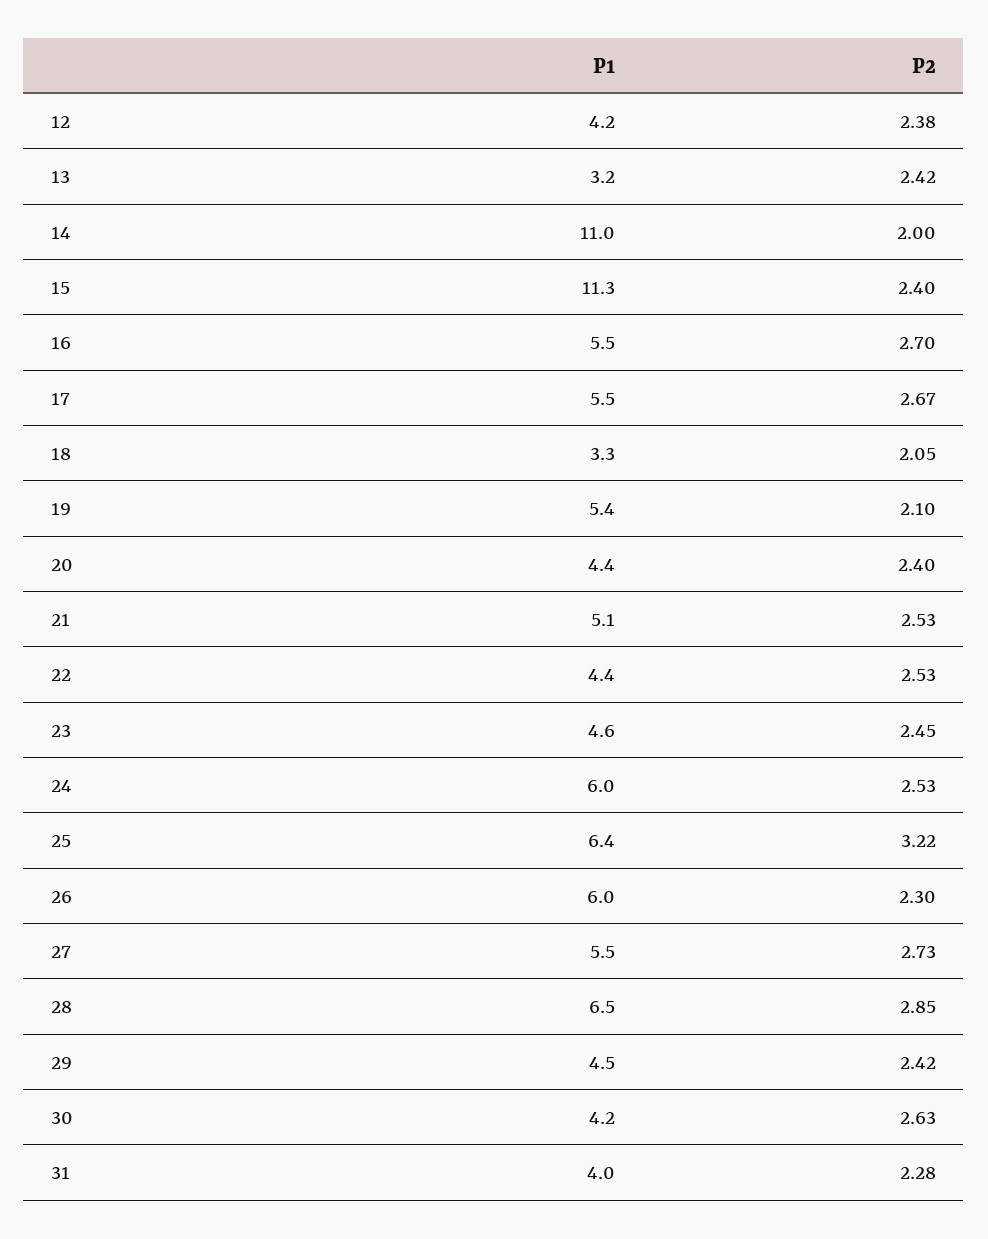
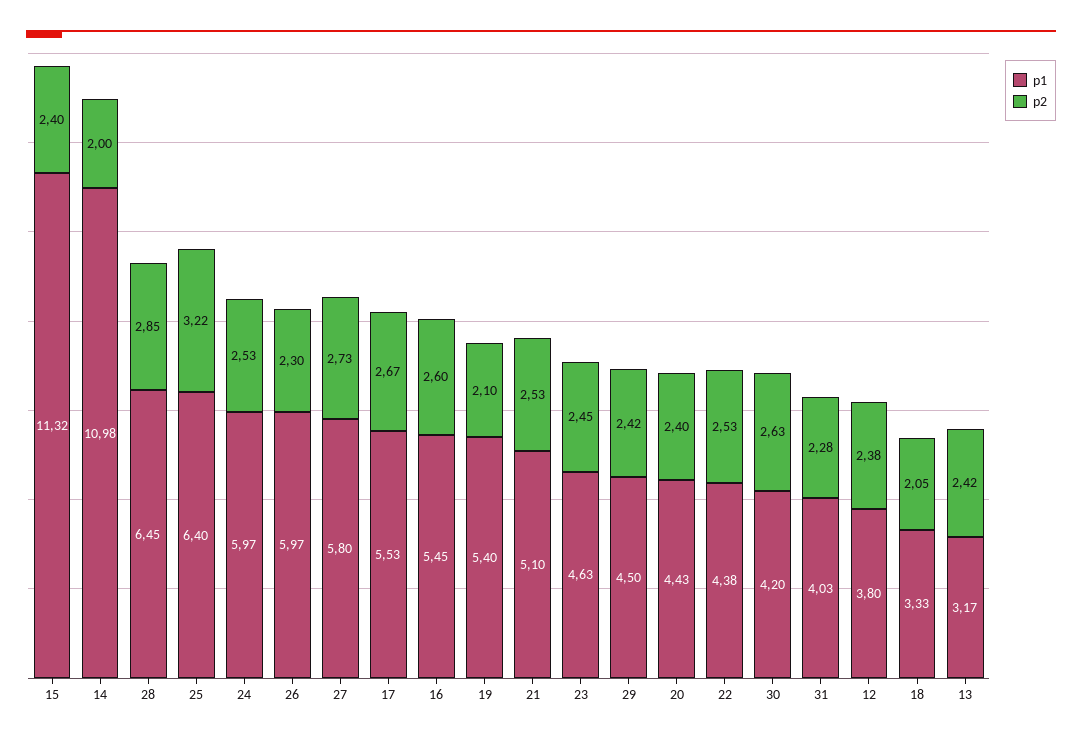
P1, 12: 4.2 -> 3.8
P2, 16: 2.7 -> 2.6
P1, 27: 5.5 -> 5.8

